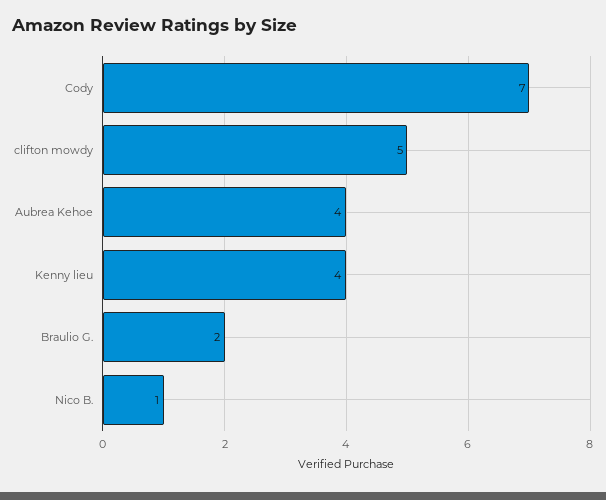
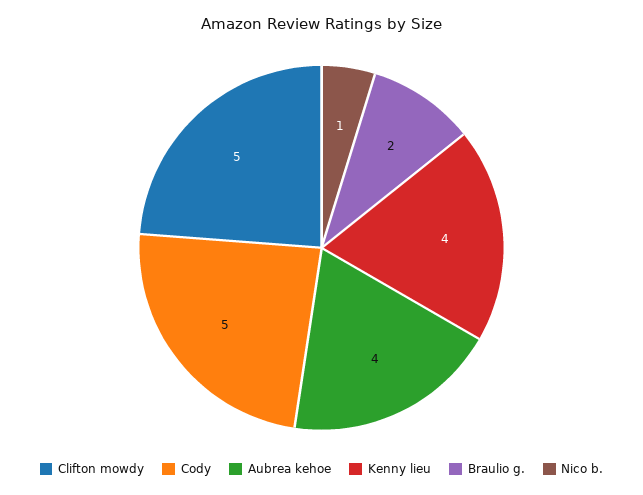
Cody: 7 -> 5

